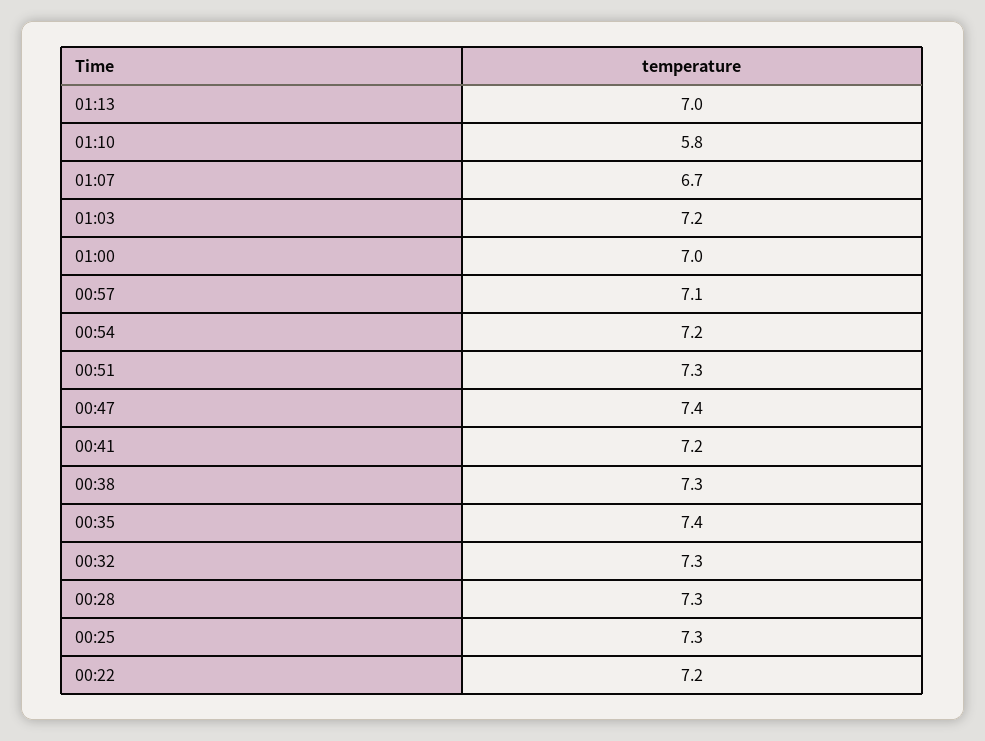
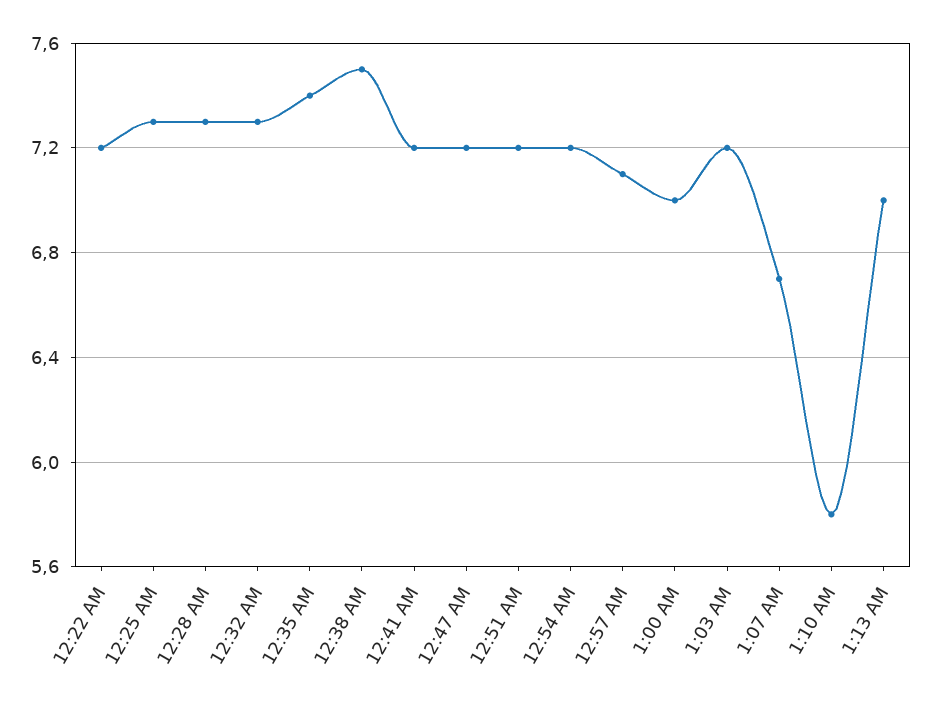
00:51: 7.3 -> 7.2
00:47: 7.4 -> 7.2
00:38: 7.3 -> 7.5

